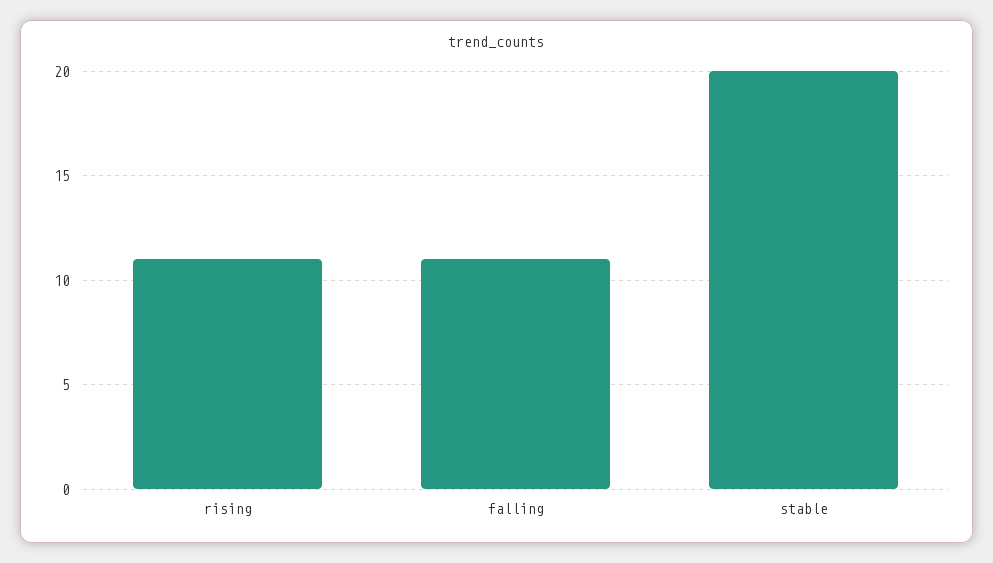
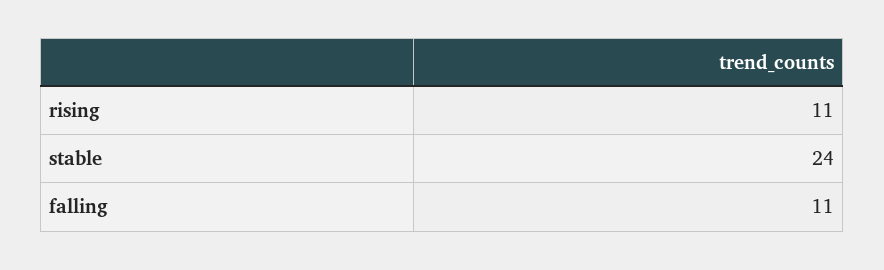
stable: 20 -> 24

